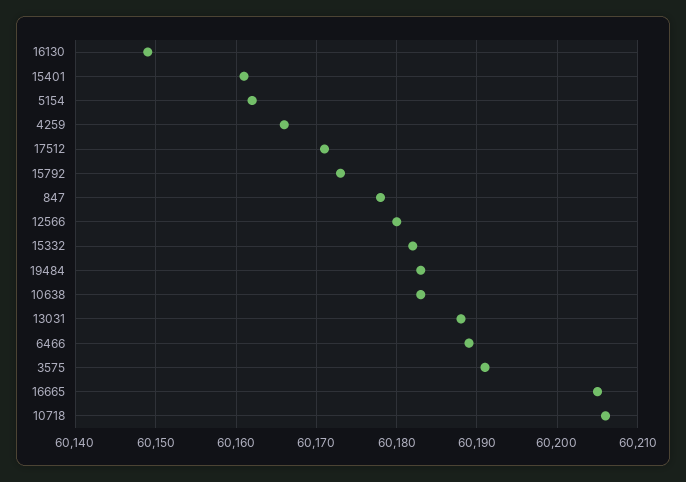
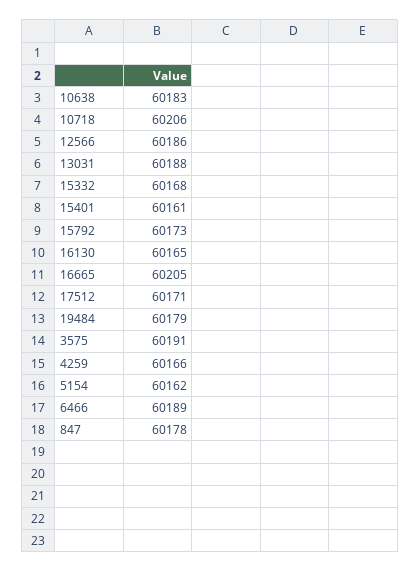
16130: 60149 -> 60165
12566: 60180 -> 60186
15332: 60182 -> 60168
19484: 60183 -> 60179

